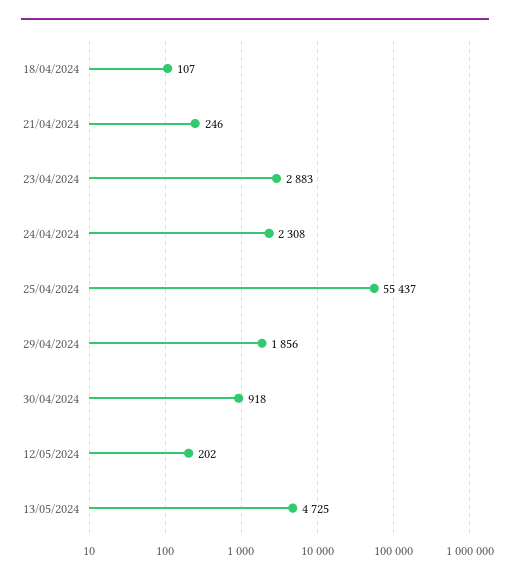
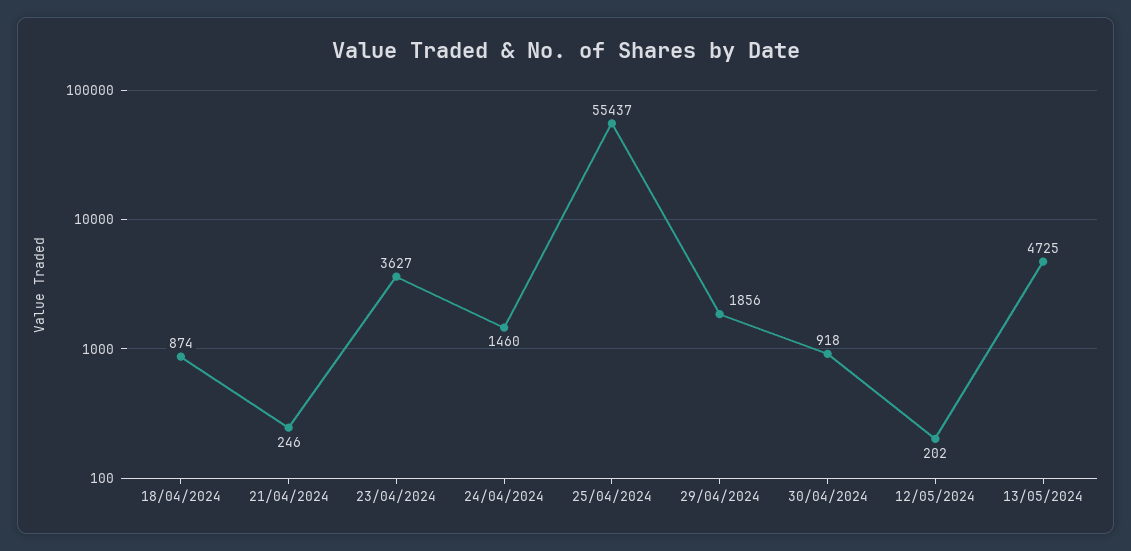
18/04/2024: 107 -> 874
23/04/2024: 2883 -> 3627
24/04/2024: 2308 -> 1460

